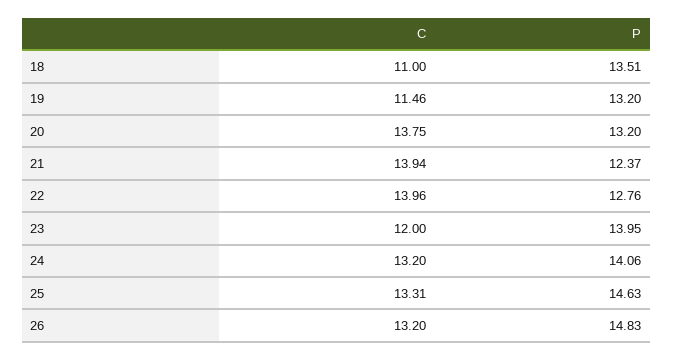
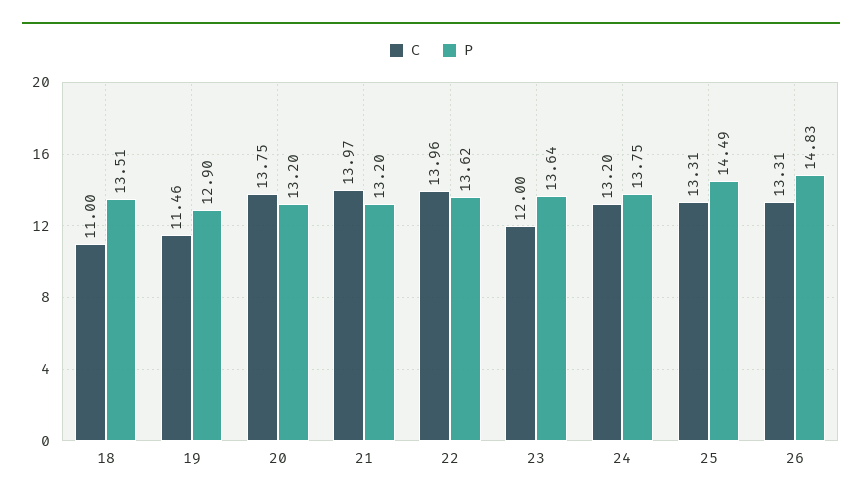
P, 19: 13.2 -> 12.9
C, 21: 13.94 -> 13.97
P, 21: 12.37 -> 13.2
P, 22: 12.76 -> 13.62
P, 23: 13.95 -> 13.64
P, 24: 14.06 -> 13.75
P, 25: 14.63 -> 14.49
C, 26: 13.2 -> 13.31

